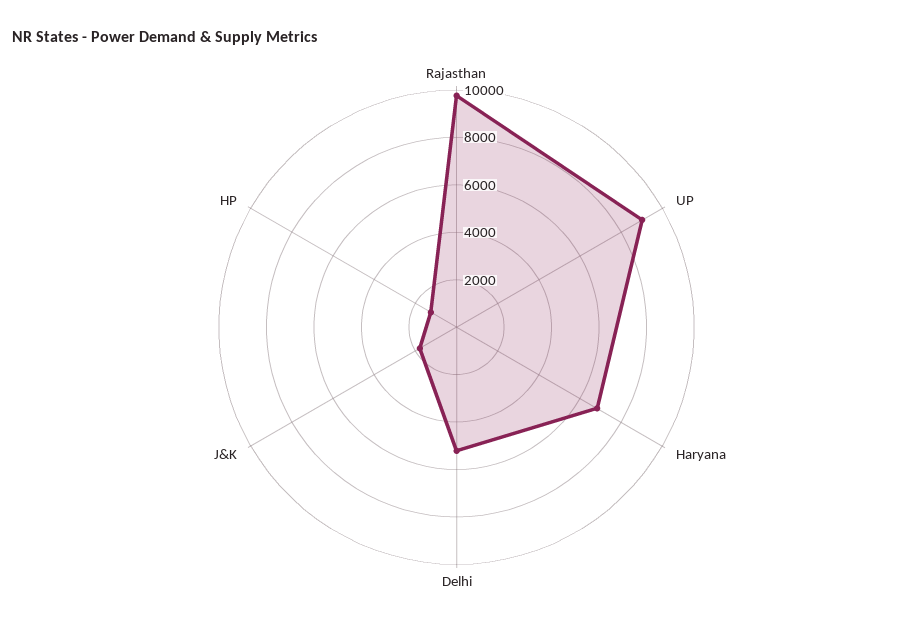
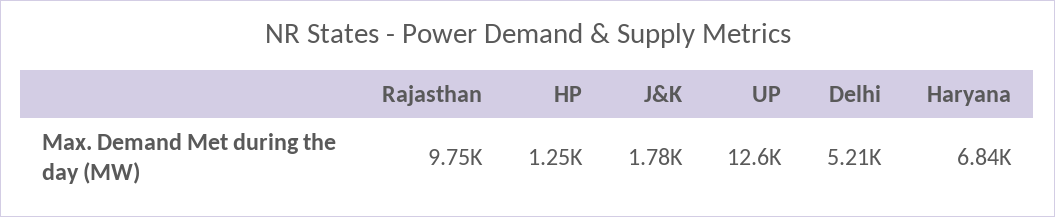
UP: 9000 -> 12600

